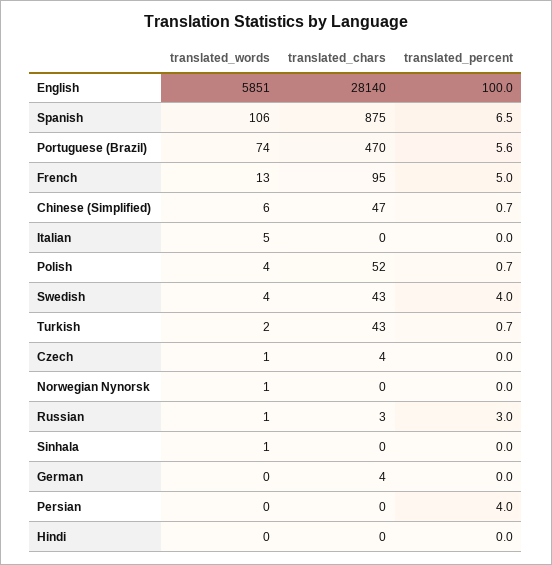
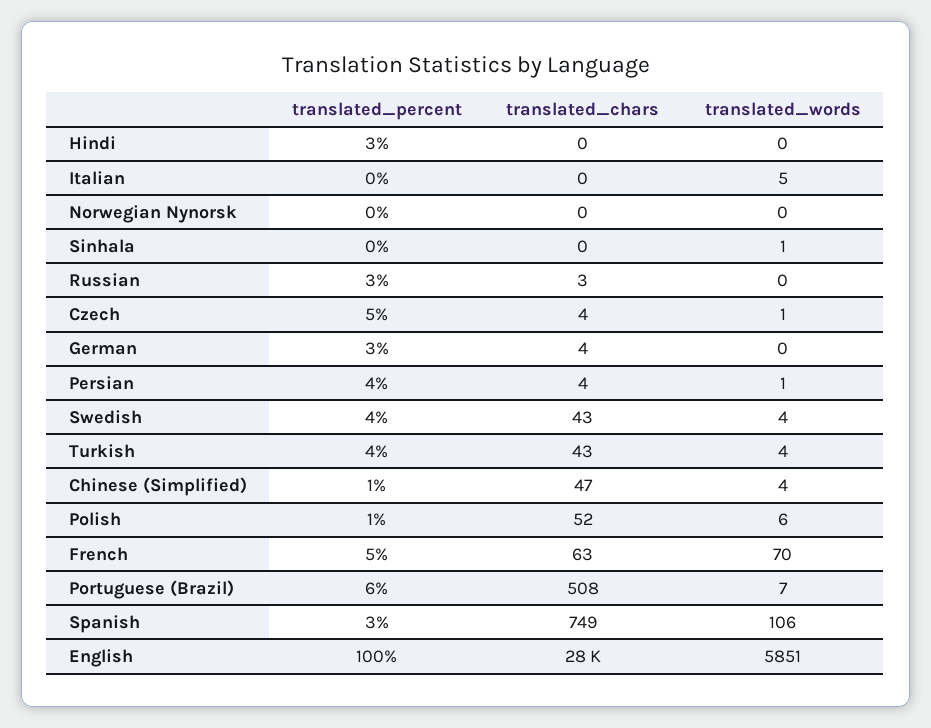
translated_chars, Spanish: 875 -> 749
translated_percent, Spanish: 6.5 -> 3
translated_words, Portuguese (Brazil): 74 -> 7
translated_chars, Portuguese (Brazil): 470 -> 508
translated_words, French: 13 -> 70
translated_chars, French: 95 -> 63
translated_words, Chinese (Simplified): 6 -> 4
translated_words, Polish: 4 -> 6
translated_words, Turkish: 2 -> 4
translated_percent, Turkish: 0.7 -> 4
translated_percent, Czech: 0 -> 5
translated_words, Norwegian Nynorsk: 1 -> 0
translated_words, Russian: 1 -> 0
translated_percent, German: 0 -> 3
translated_words, Persian: 0 -> 1
translated_chars, Persian: 0 -> 4
translated_percent, Hindi: 0 -> 3

